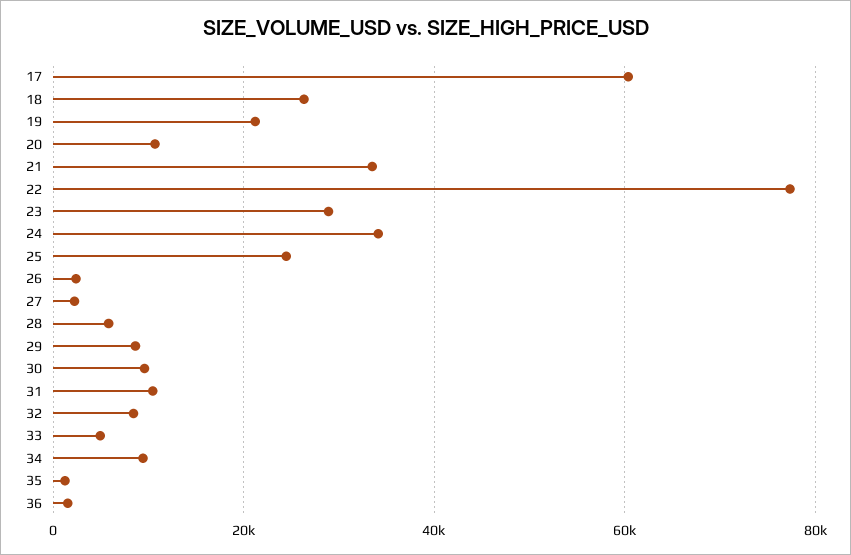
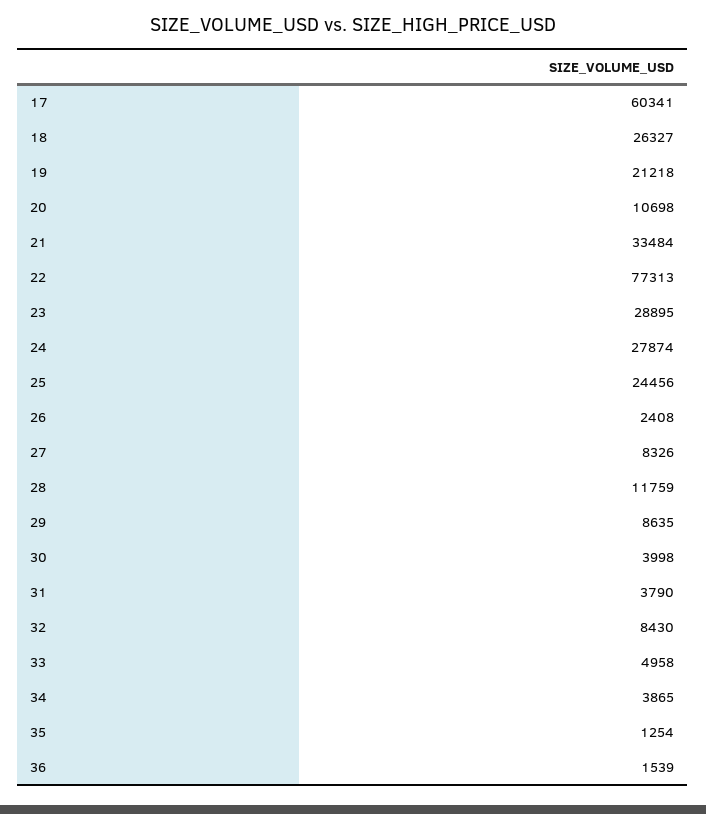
24: 34000 -> 27874
27: 2000 -> 8326
28: 6000 -> 11759
30: 10000 -> 3998
31: 10000 -> 3790
34: 10000 -> 3865

